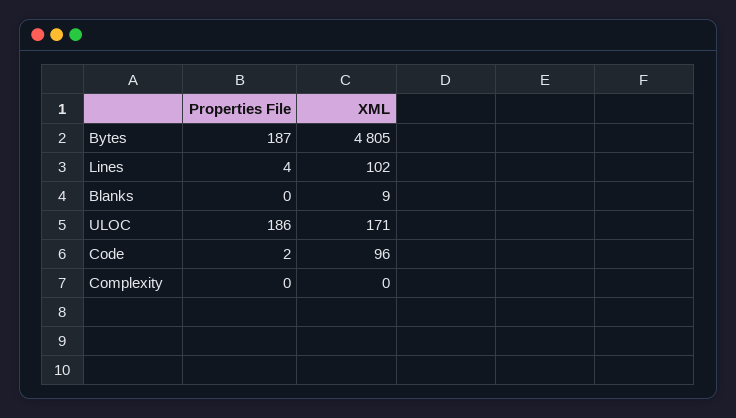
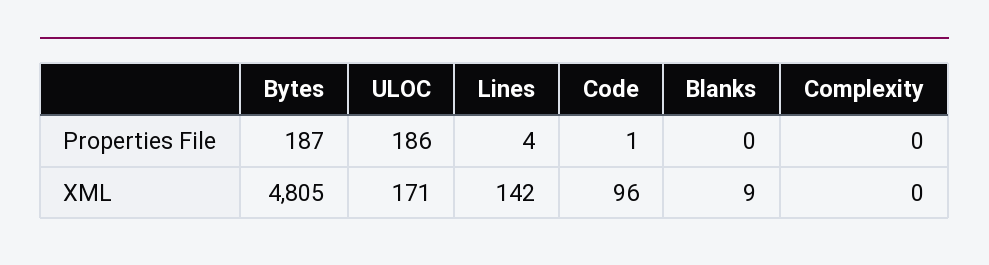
XML, Lines: 102 -> 142
Properties File, Code: 2 -> 1

